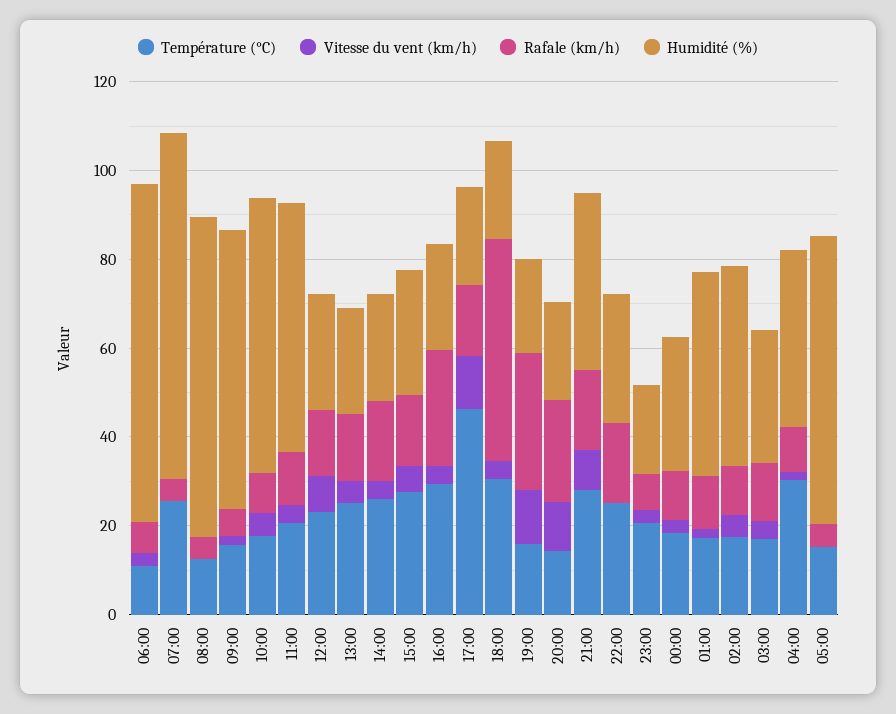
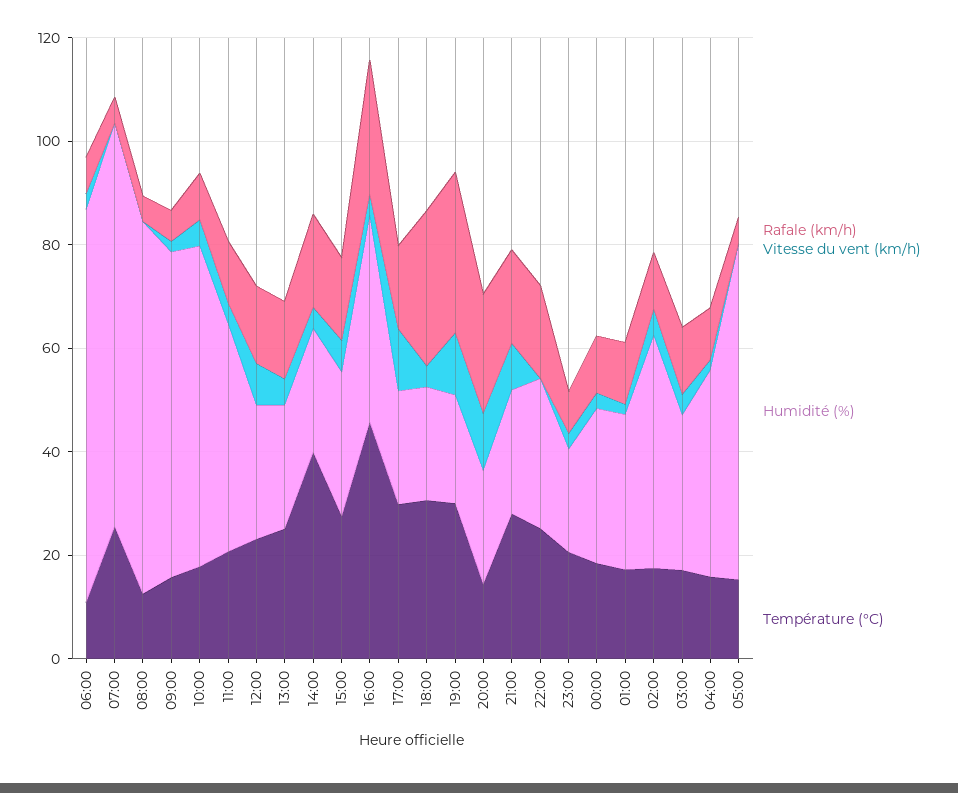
Humidité (%), 11:00: 55 -> 45
Température (°C), 14:00: 25 -> 40
Température (°C), 16:00: 30 -> 45
Humidité (%), 16:00: 25 -> 40
Température (°C), 17:00: 45 -> 30
Rafale (km/h), 18:00: 50 -> 30
Température (°C), 19:00: 15 -> 30
Humidité (%), 21:00: 40 -> 25
Humidité (%), 01:00: 45 -> 30
Température (°C), 04:00: 30 -> 15

